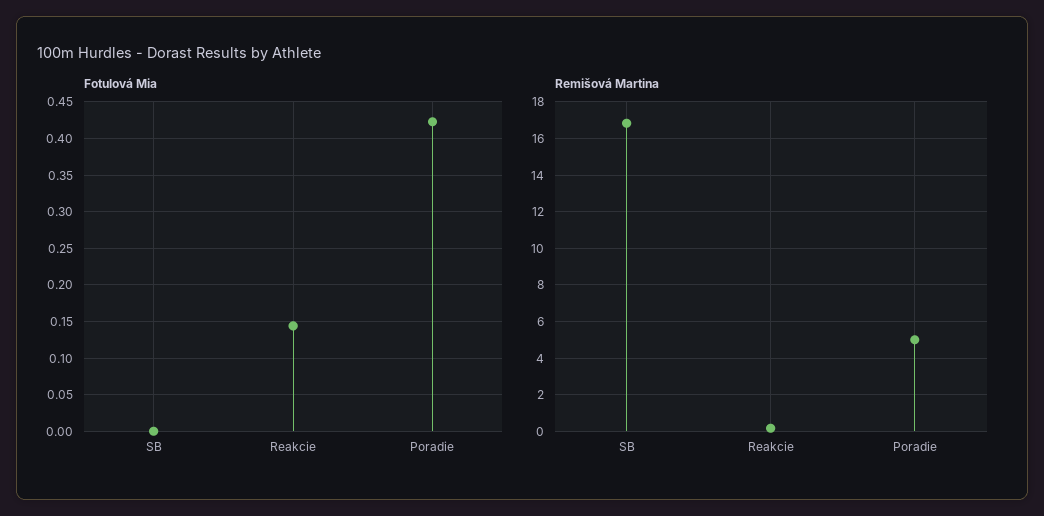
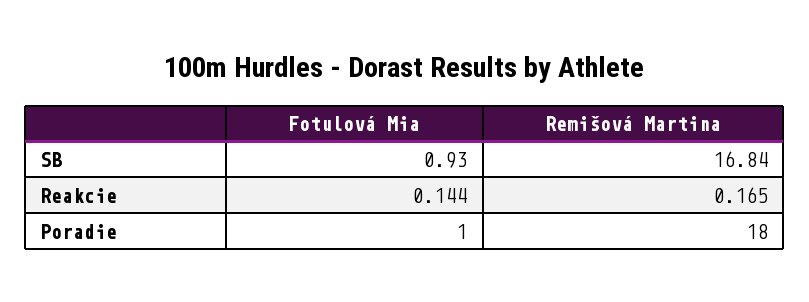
Fotulová Mia, SB: 0 -> 0.93
Fotulová Mia, Poradie: 0.42 -> 1
Remišová Martina, Poradie: 5 -> 18

